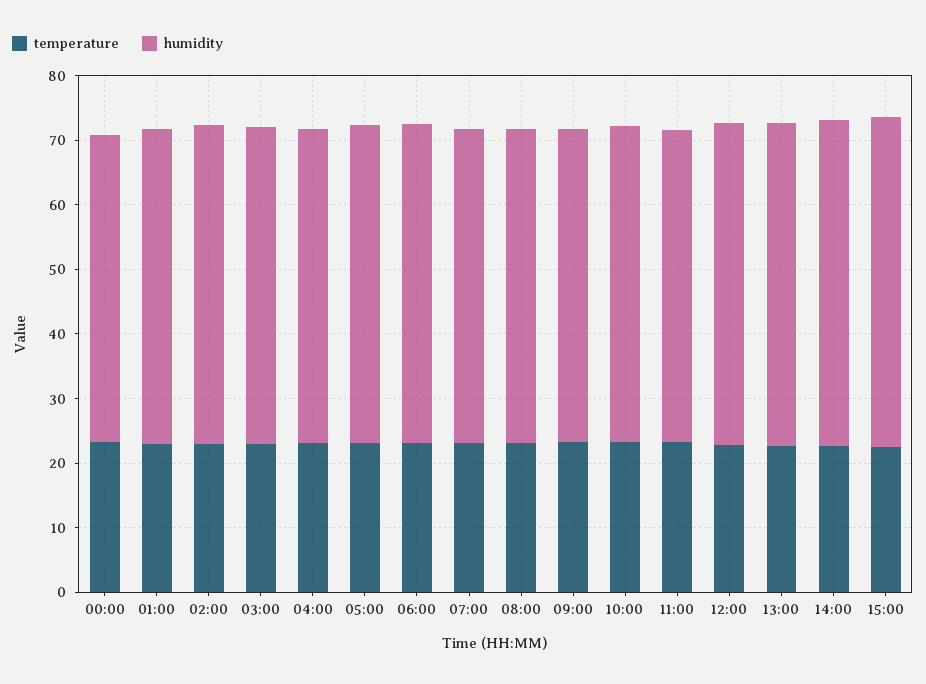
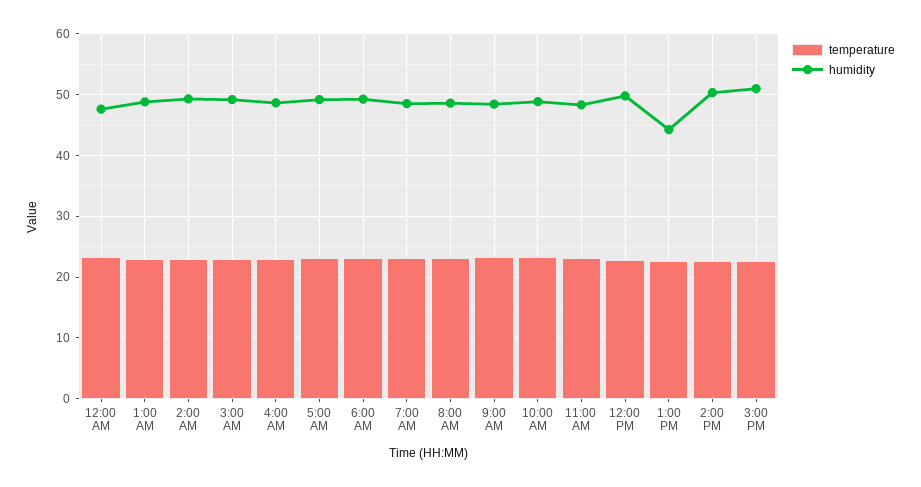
humidity, 13:00: 50 -> 44

